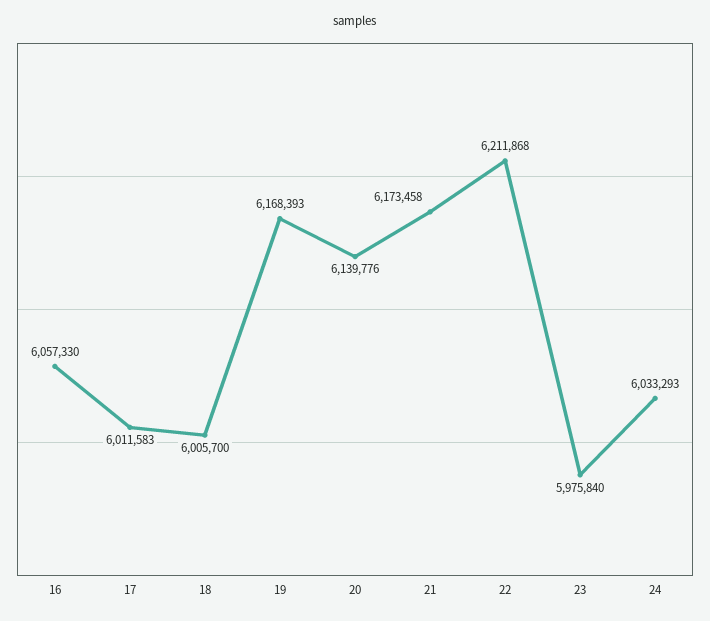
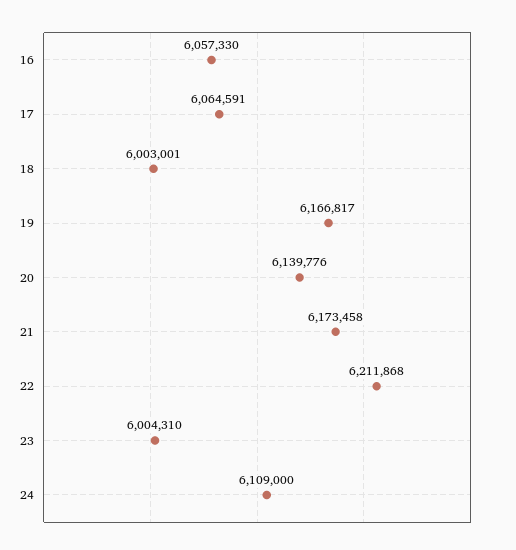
17: 6011583 -> 6064591
18: 6005700 -> 6003001
19: 6168393 -> 6166817
23: 5975840 -> 6004310
24: 6033293 -> 6109000

